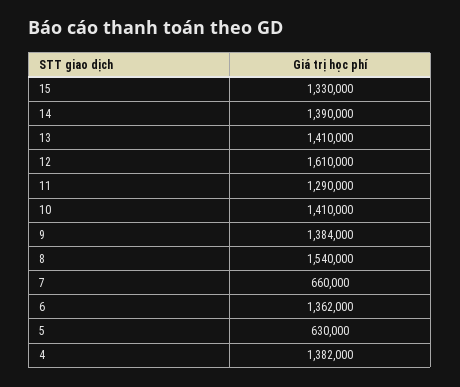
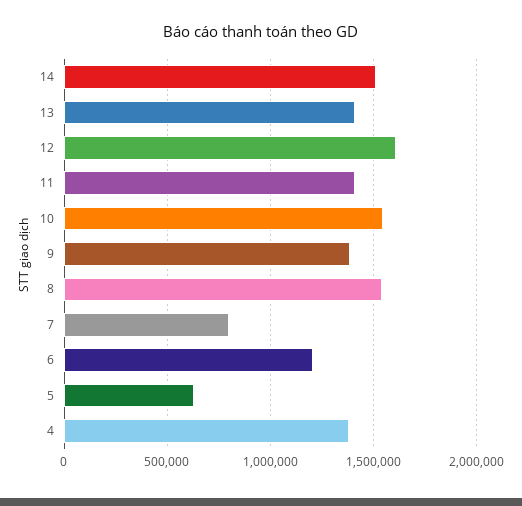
15: 1330000 -> none
14: 1390000 -> 1500000
11: 1290000 -> 1400000
10: 1410000 -> 1550000
7: 660000 -> 800000
6: 1362000 -> 1200000

